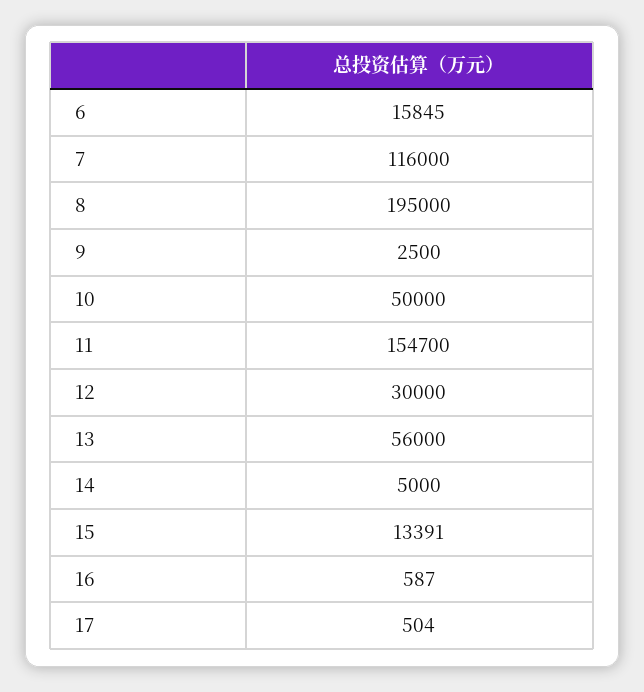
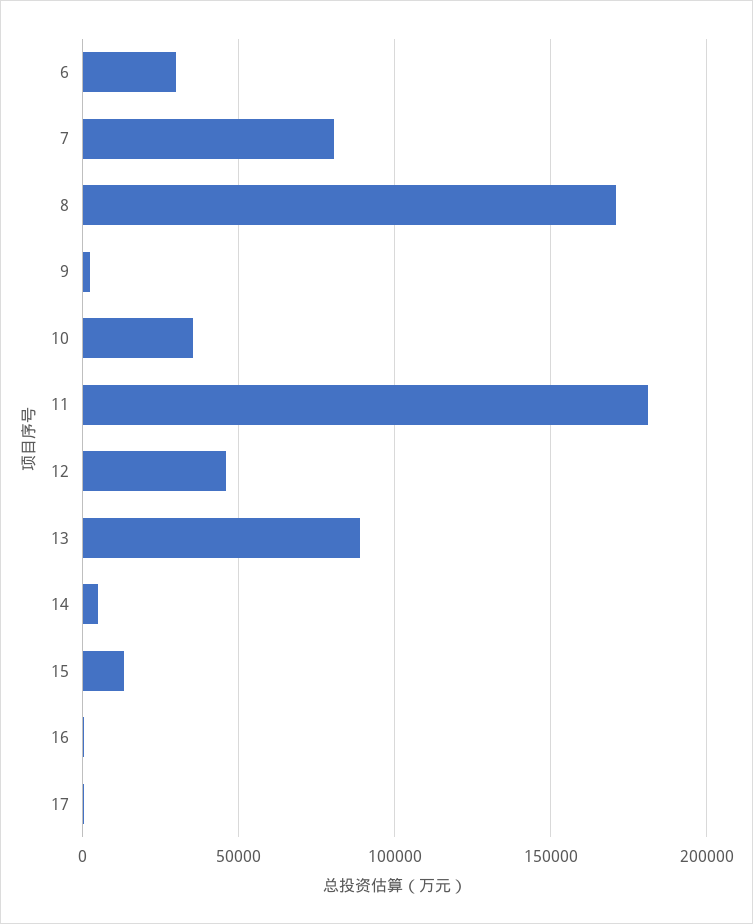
6: 15845 -> 30000
7: 116000 -> 80000
8: 195000 -> 170000
10: 50000 -> 35000
11: 154700 -> 180000
12: 30000 -> 45000
13: 56000 -> 90000

